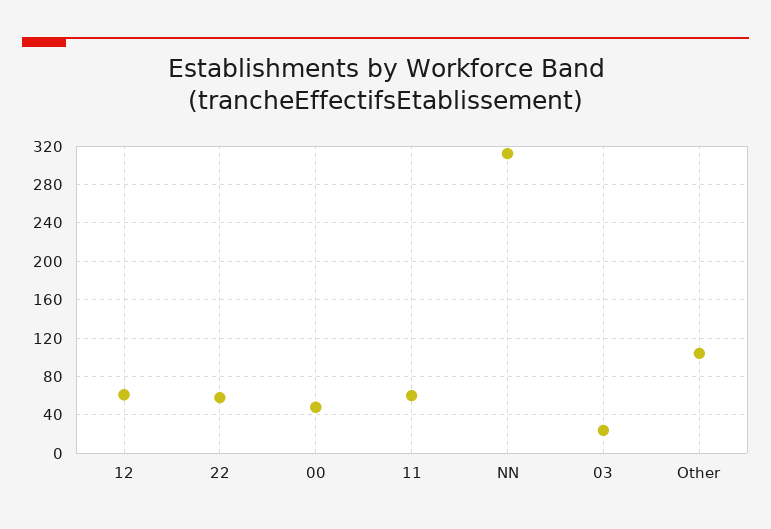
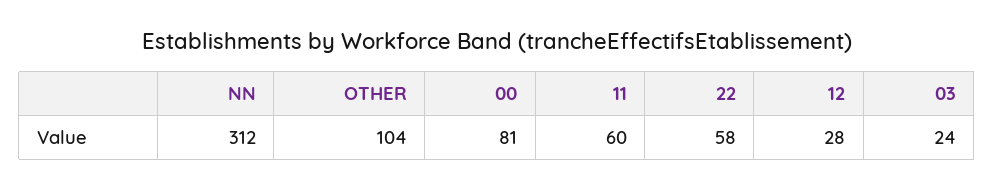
12: 60 -> 28
00: 50 -> 81

